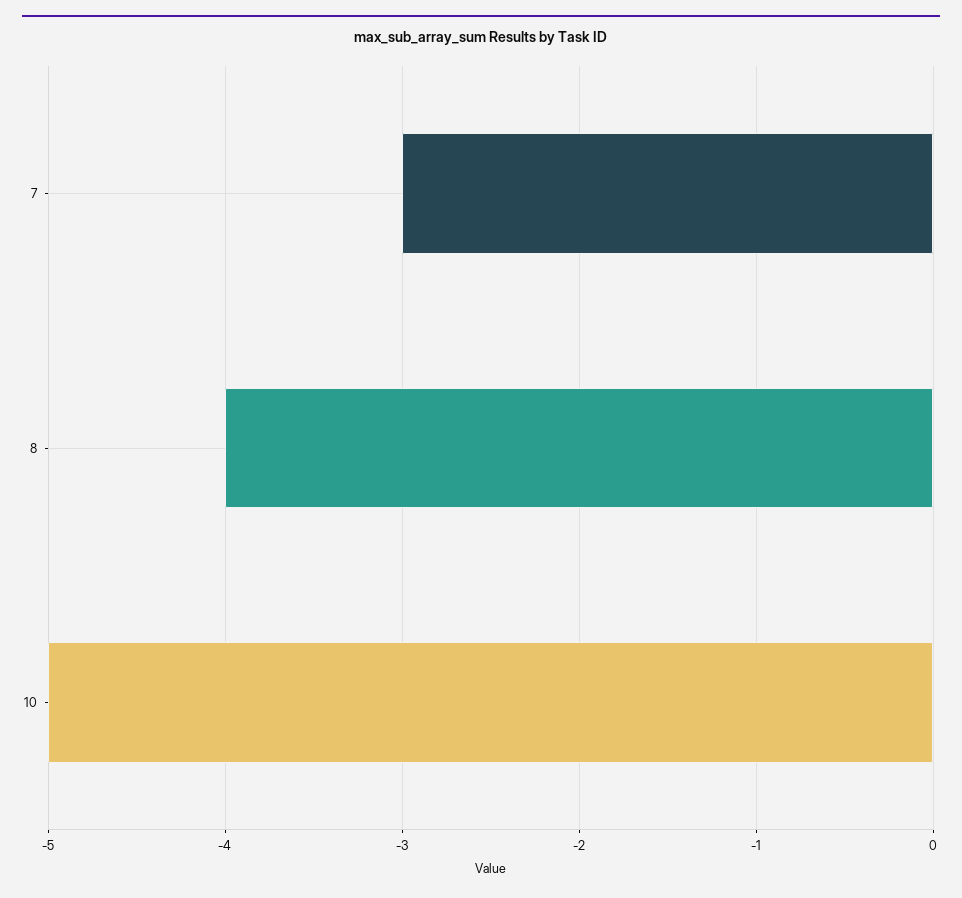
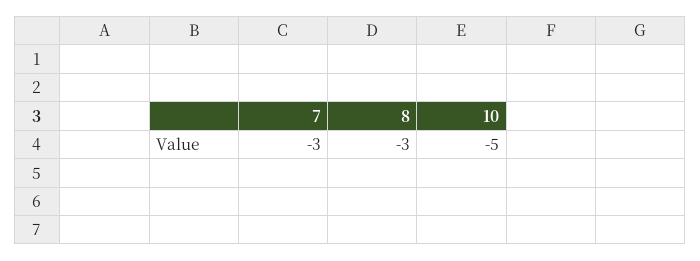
8: -4 -> -3

